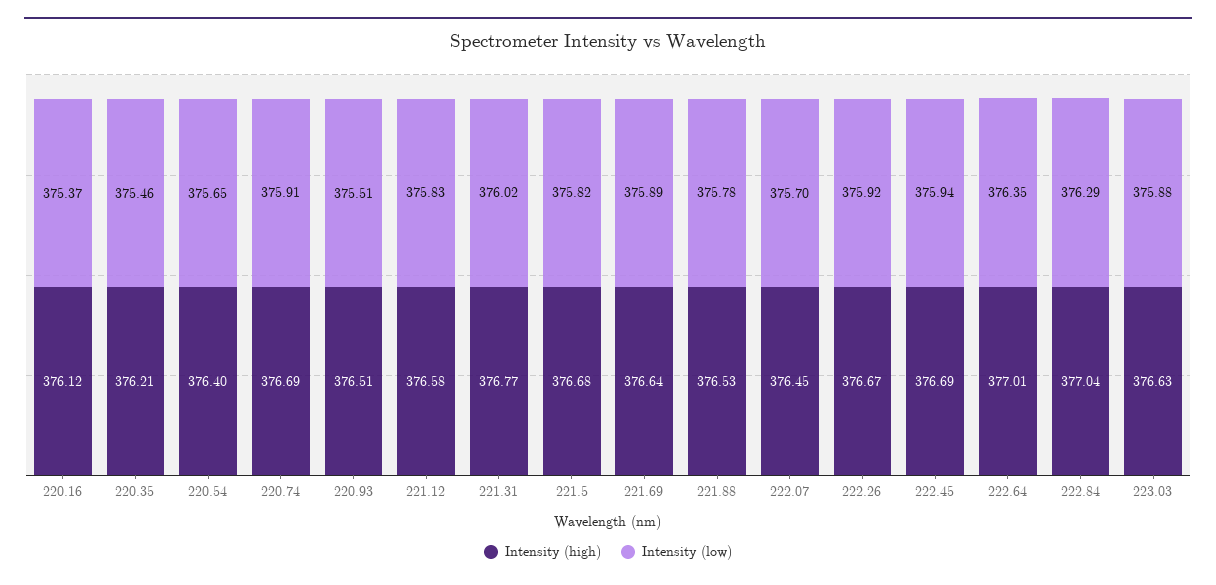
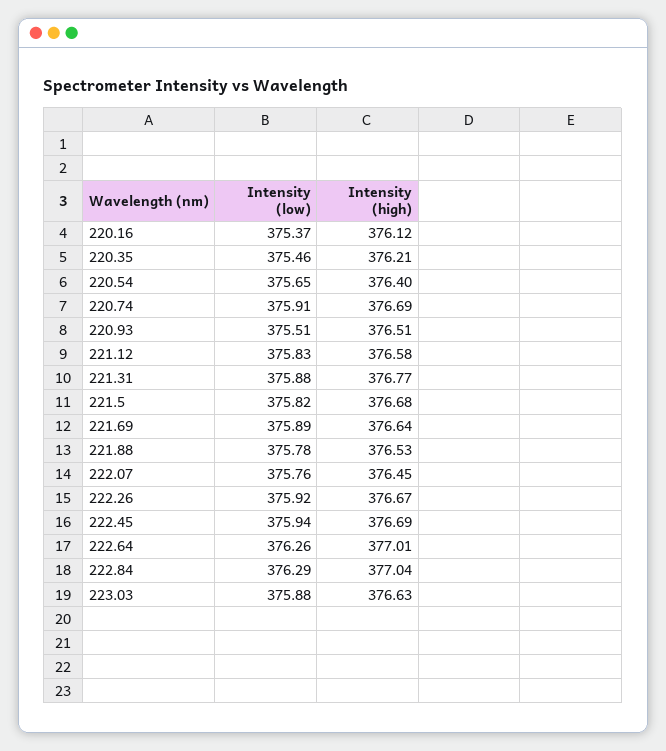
Intensity (low), 221.31: 376.02 -> 375.88
Intensity (low), 222.07: 375.7 -> 375.76
Intensity (low), 222.64: 376.35 -> 376.26

